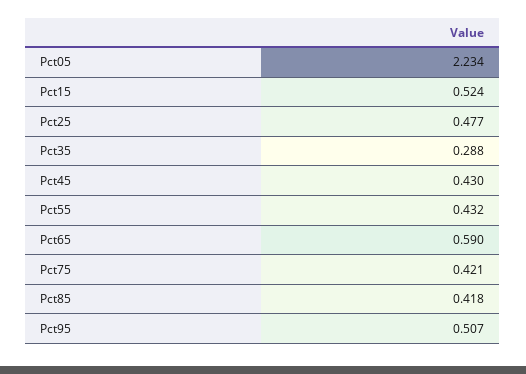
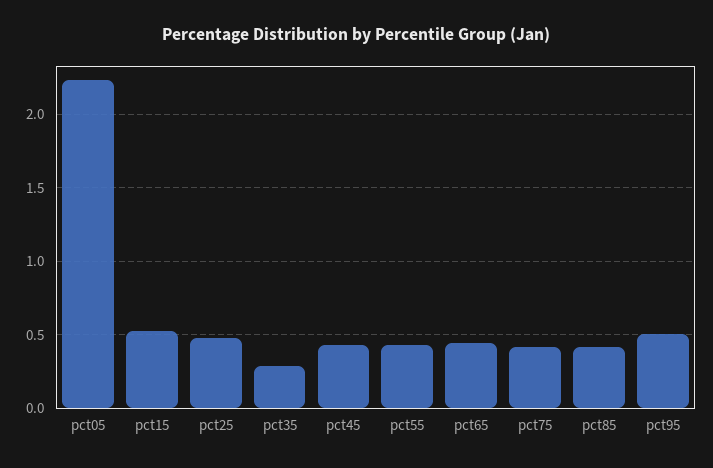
Pct65: 0.59 -> 0.45

